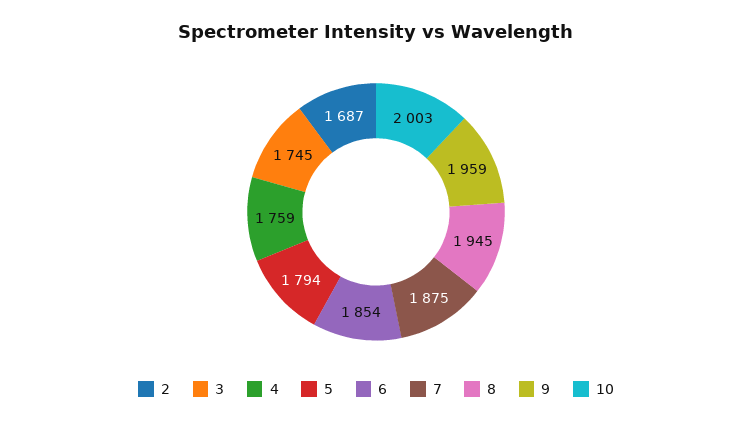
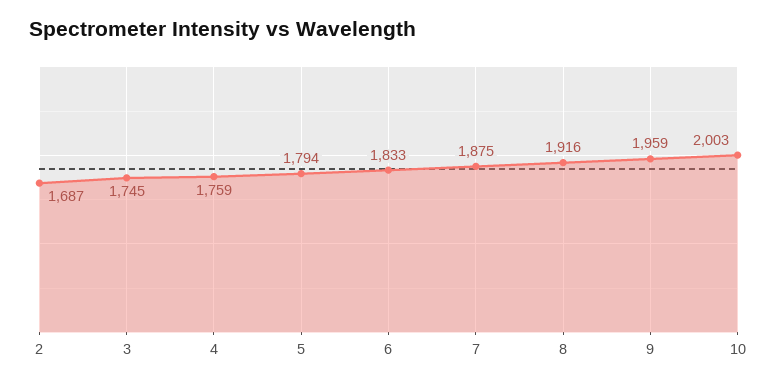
6: 1854 -> 1833
8: 1945 -> 1916

